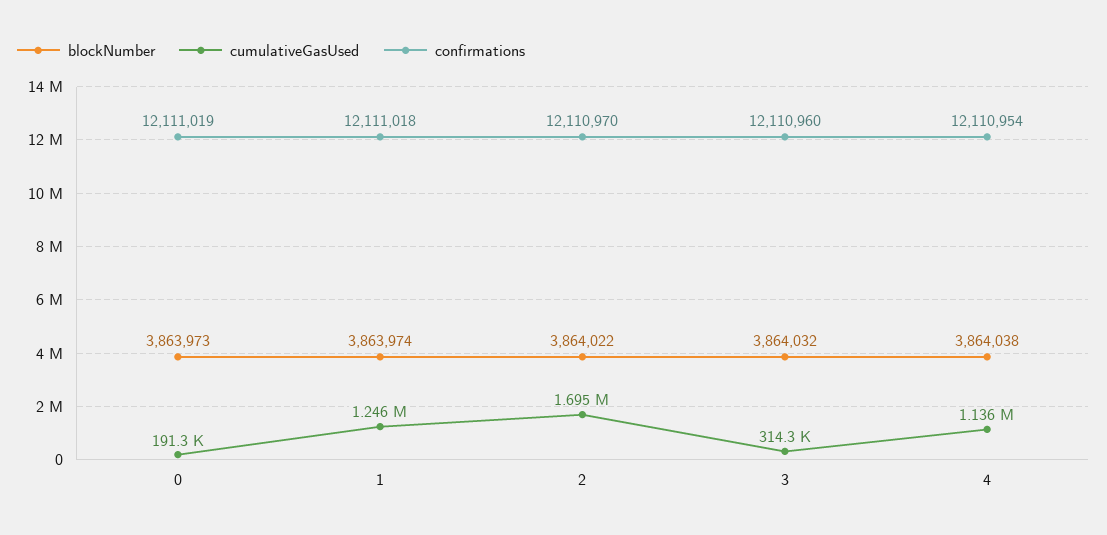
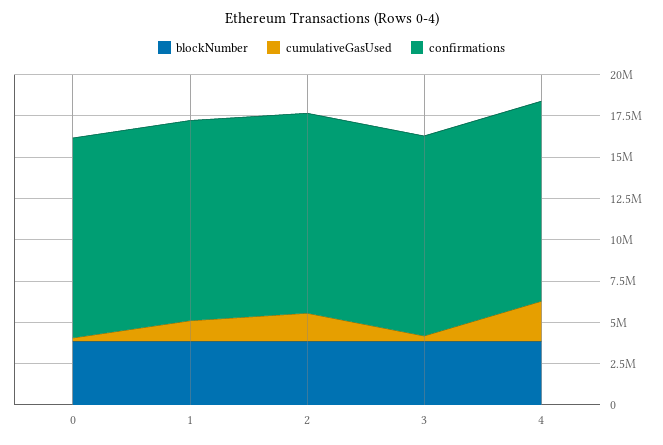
cumulativeGasUsed, 4: 1136000 -> 2500000

